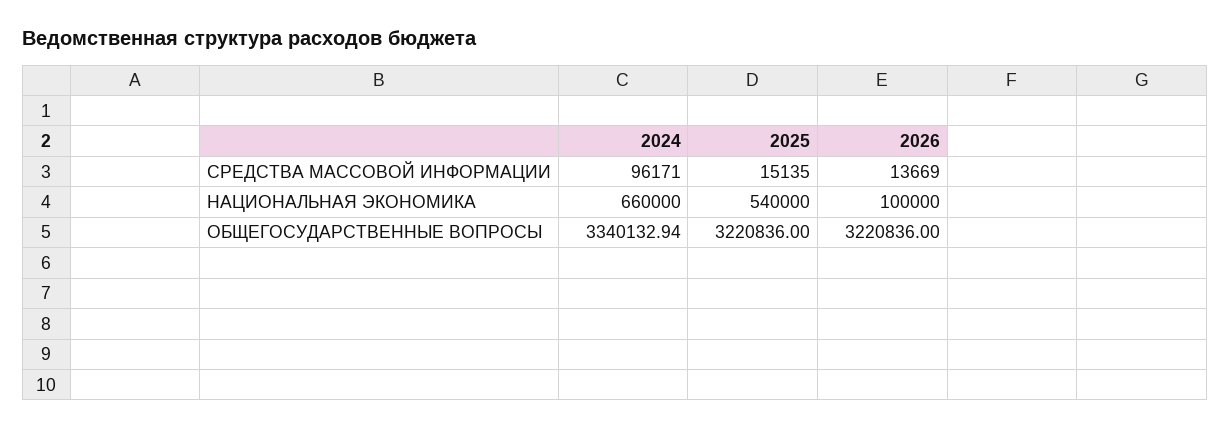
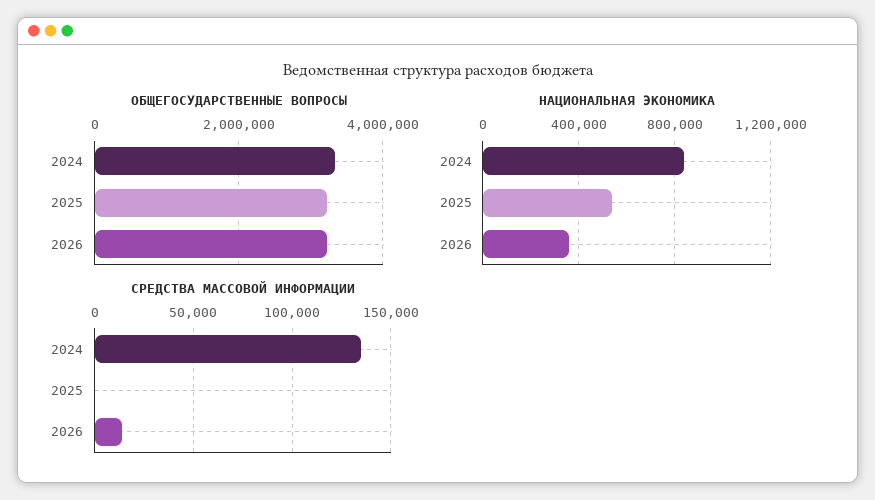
СРЕДСТВА МАССОВОЙ ИНФОРМАЦИИ, 2024: 96171 -> 135000
СРЕДСТВА МАССОВОЙ ИНФОРМАЦИИ, 2025: 15135 -> 0
НАЦИОНАЛЬНАЯ ЭКОНОМИКА, 2024: 660000 -> 850000
НАЦИОНАЛЬНАЯ ЭКОНОМИКА, 2026: 100000 -> 350000

